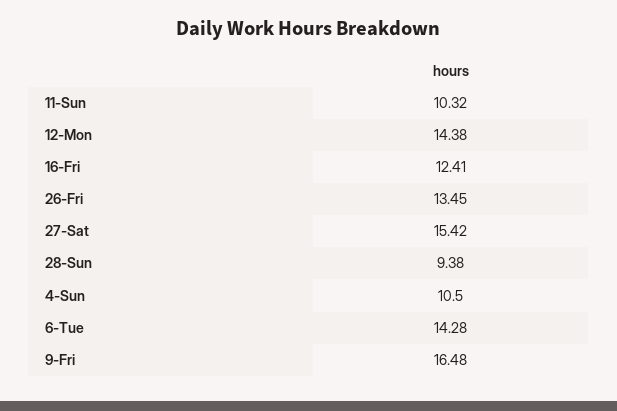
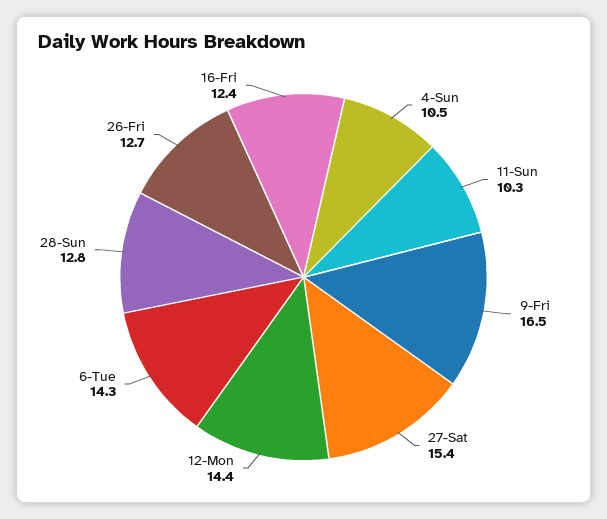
26-Fri: 13.45 -> 12.7
28-Sun: 9.38 -> 12.8

